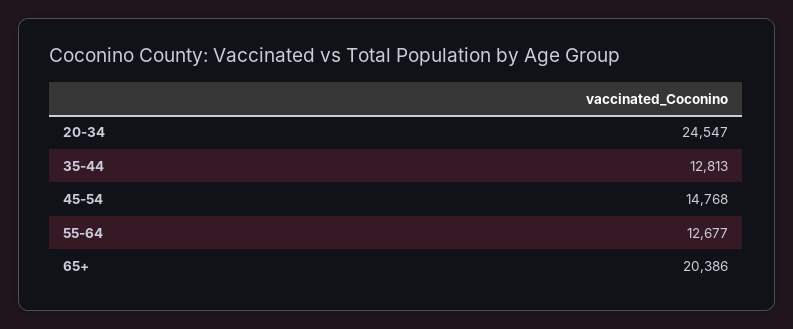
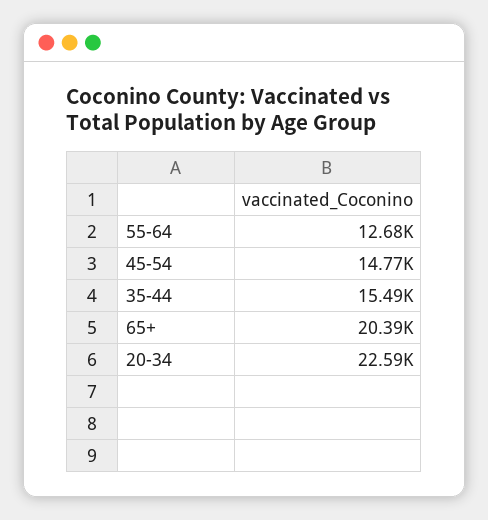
20-34: 24547 -> 22590
35-44: 12813 -> 15490

